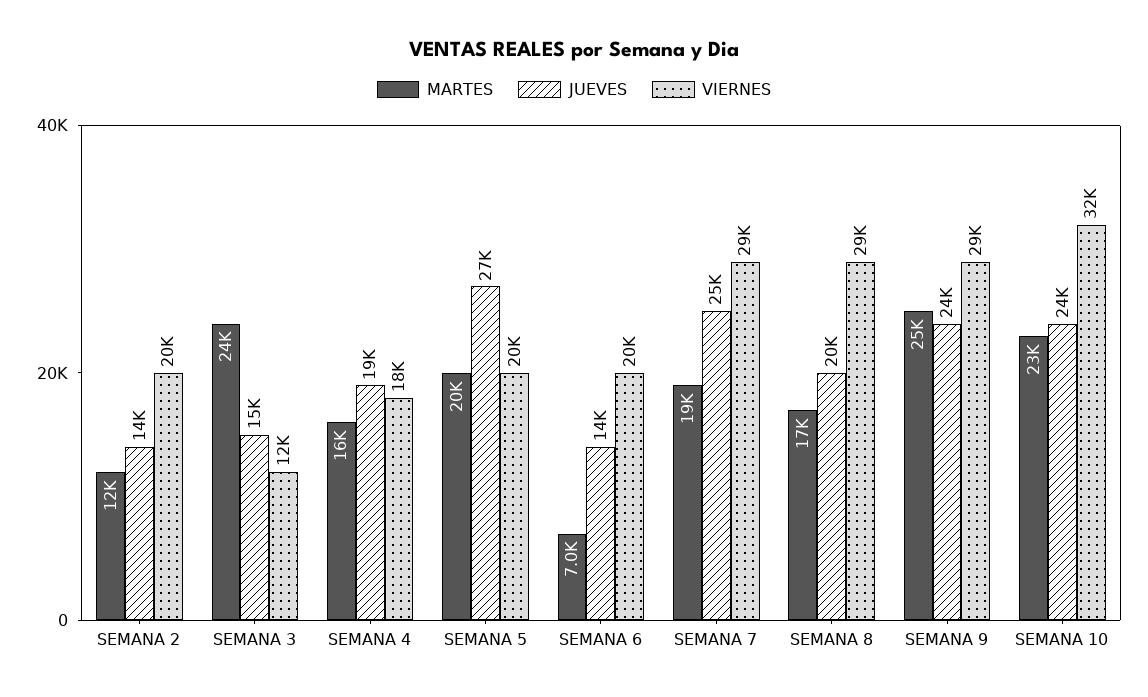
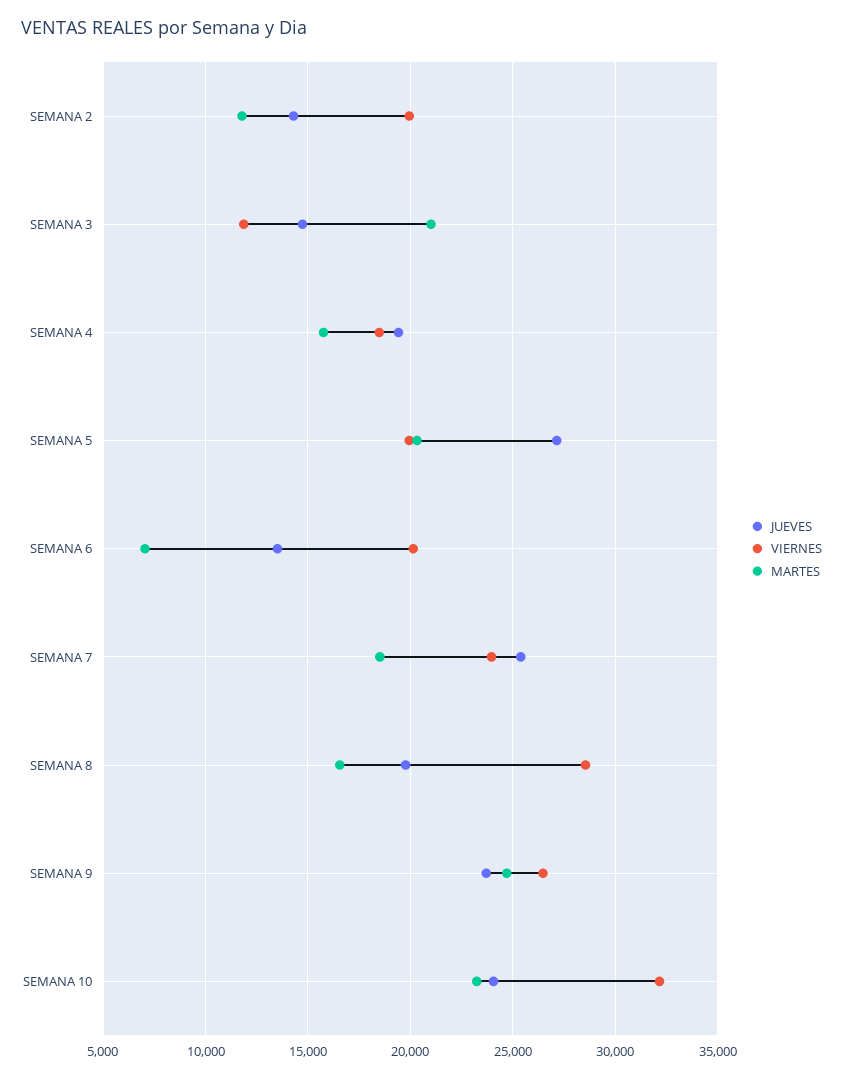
MARTES, SEMANA 3: 24000 -> 21000
VIERNES, SEMANA 7: 29000 -> 24000
VIERNES, SEMANA 9: 29000 -> 26500

